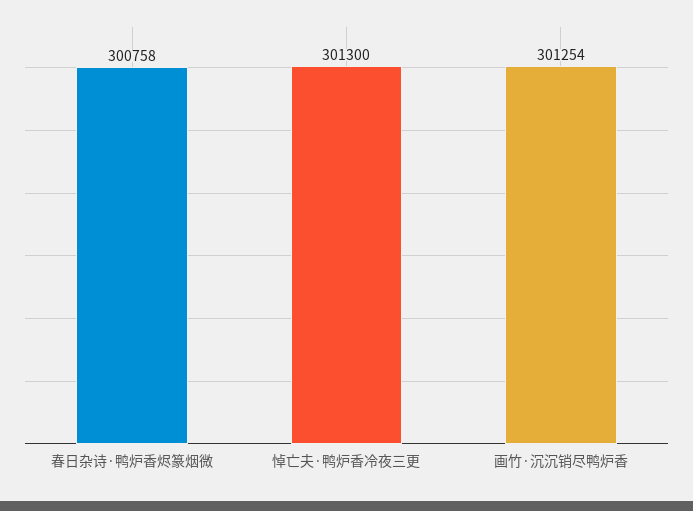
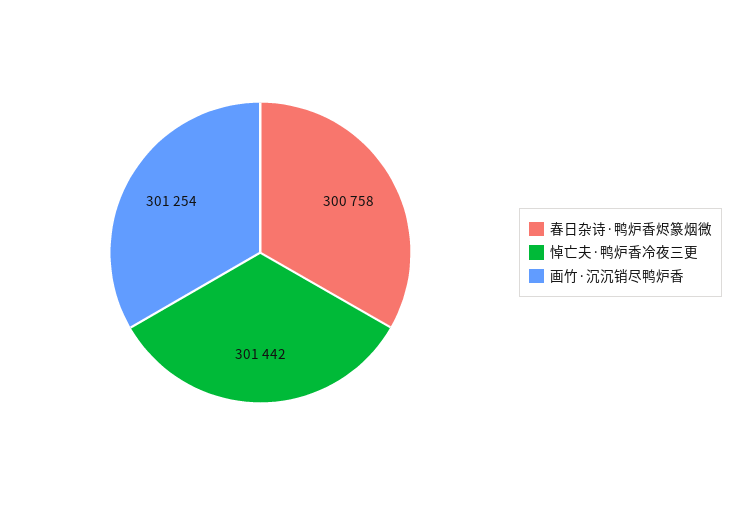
悼亡夫·鸭炉香冷夜三更: 301300 -> 301442

